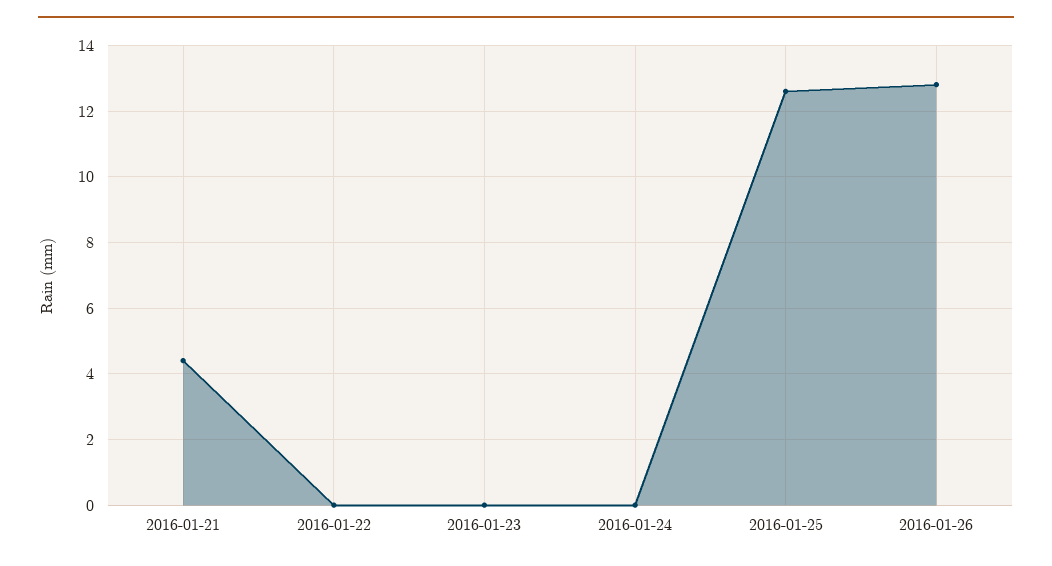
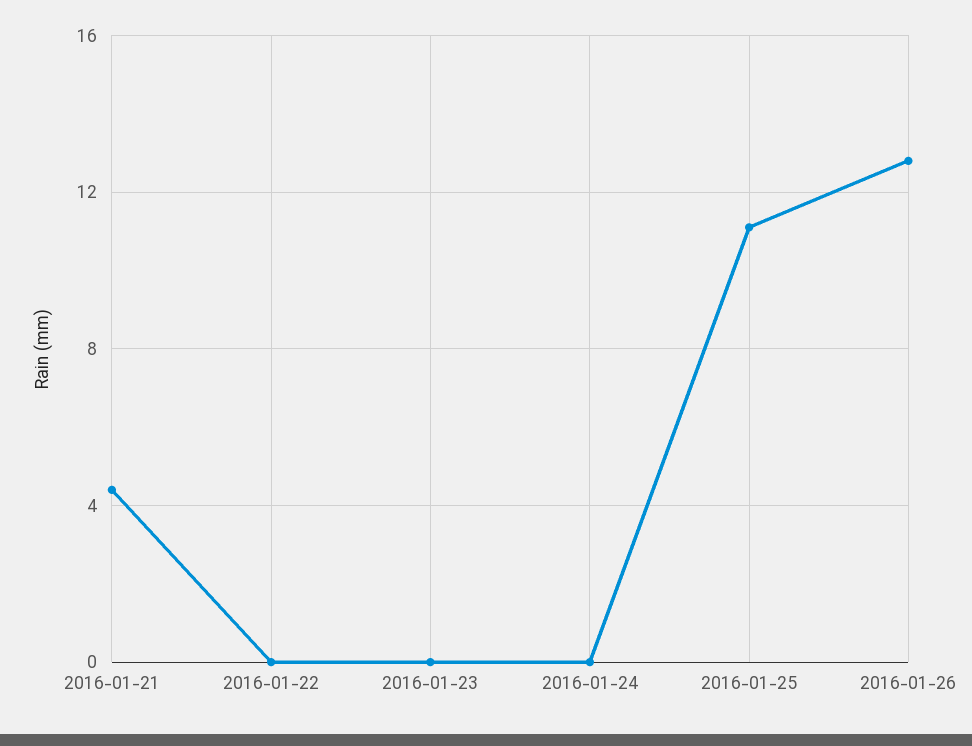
2016-01-25: 12.5 -> 11

